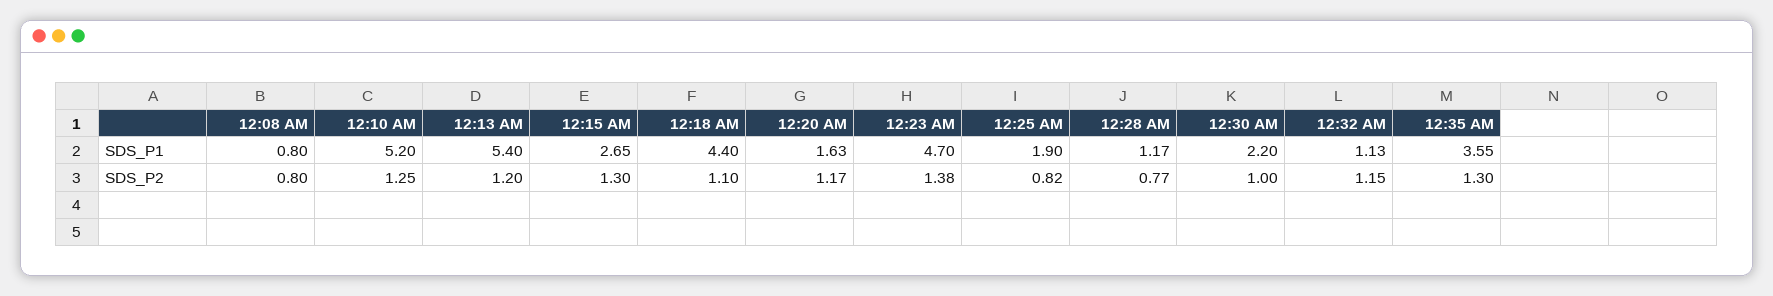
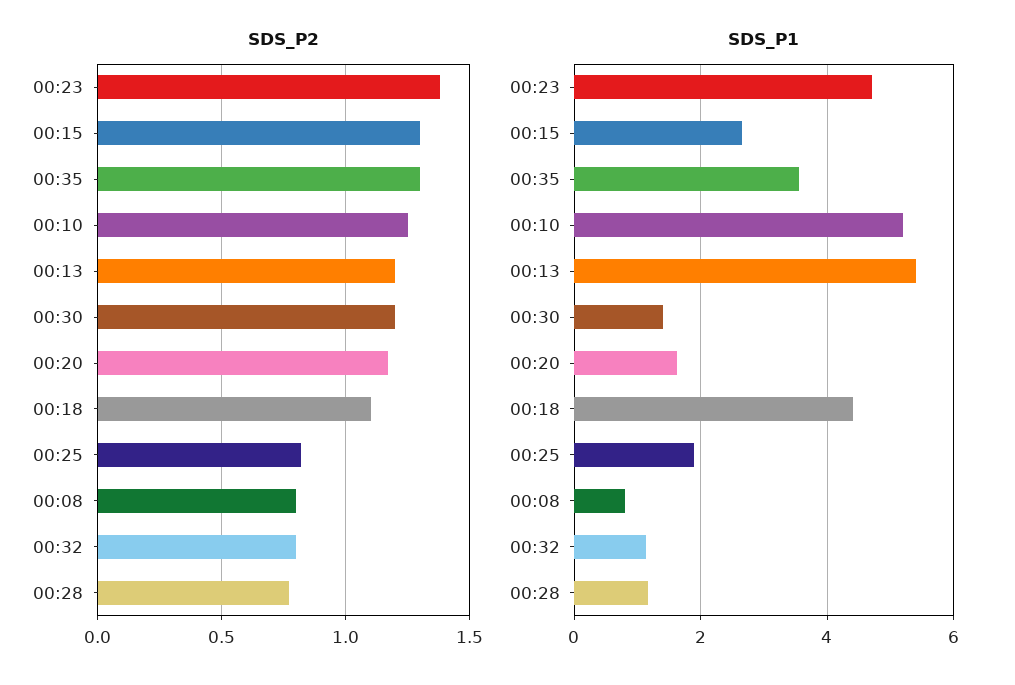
SDS_P1, 12:30 AM: 2.2 -> 1.4
SDS_P2, 12:30 AM: 1 -> 1.2
SDS_P2, 12:32 AM: 1.15 -> 0.8

